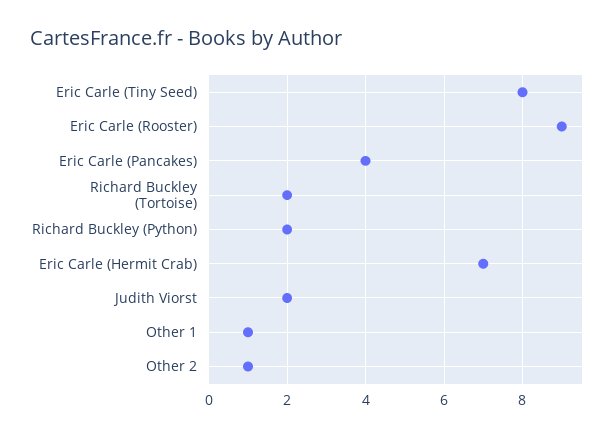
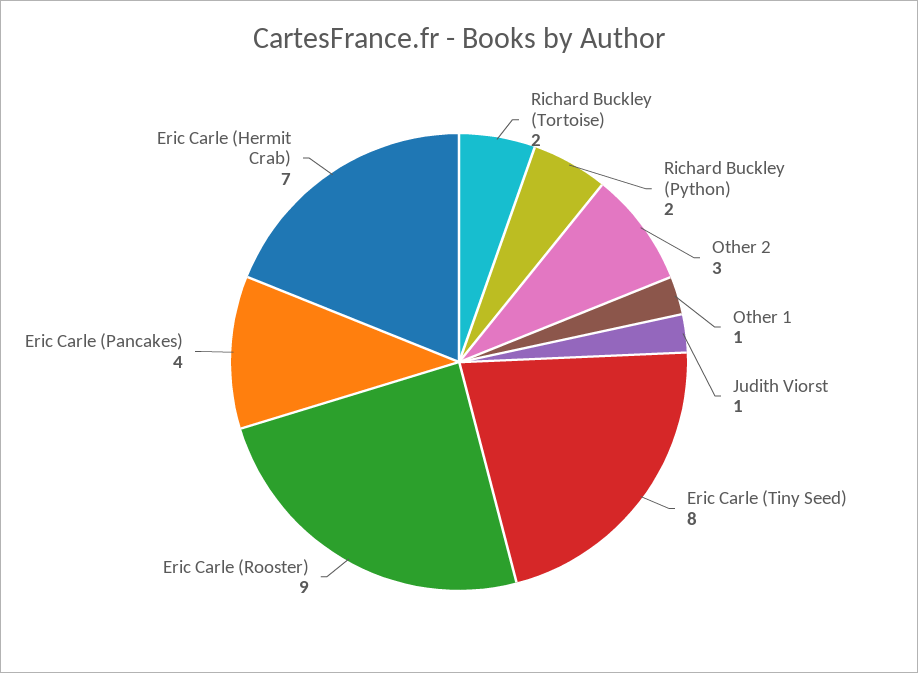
Judith Viorst: 2 -> 1
Other 2: 1 -> 3

